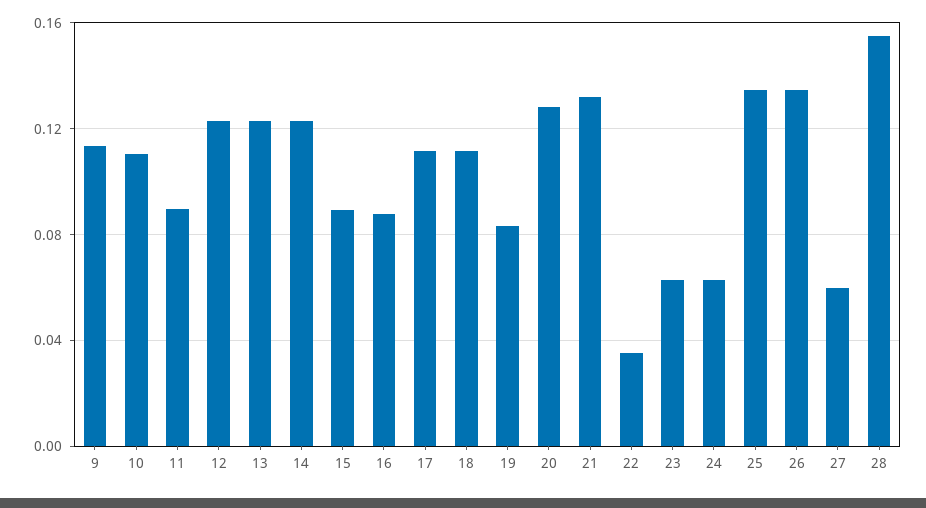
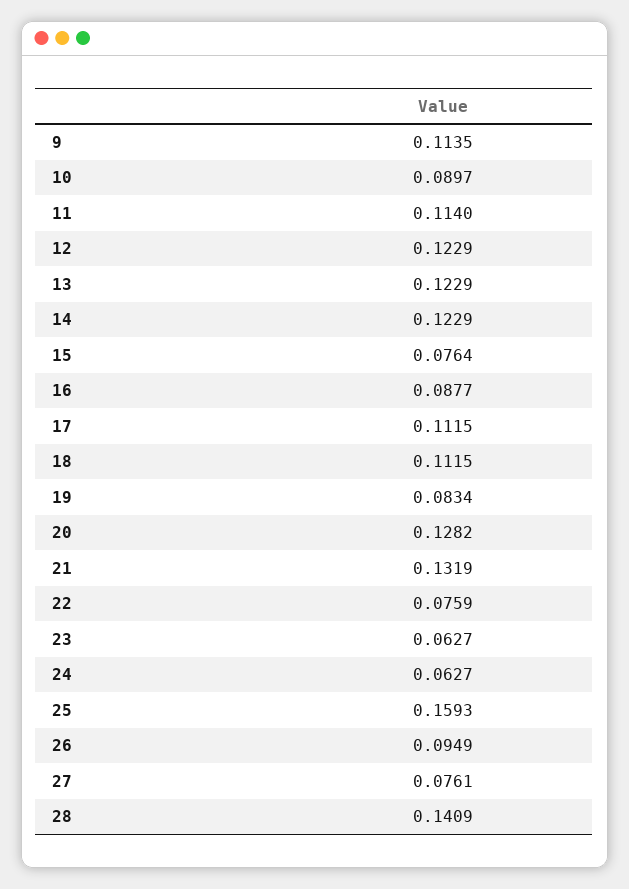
10: 0.11 -> 0.0897
11: 0.09 -> 0.114
15: 0.09 -> 0.0764
22: 0.035 -> 0.0759
25: 0.135 -> 0.1593
26: 0.135 -> 0.0949
27: 0.06 -> 0.0761
28: 0.155 -> 0.1409

